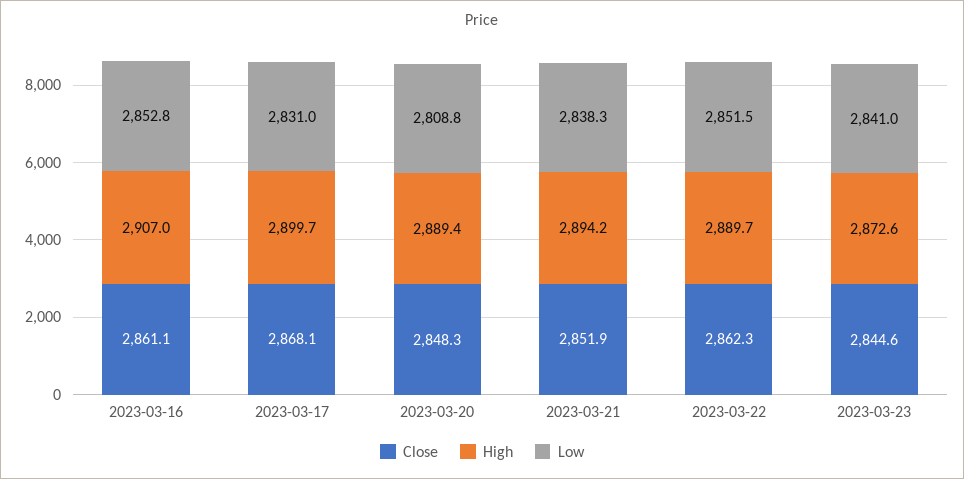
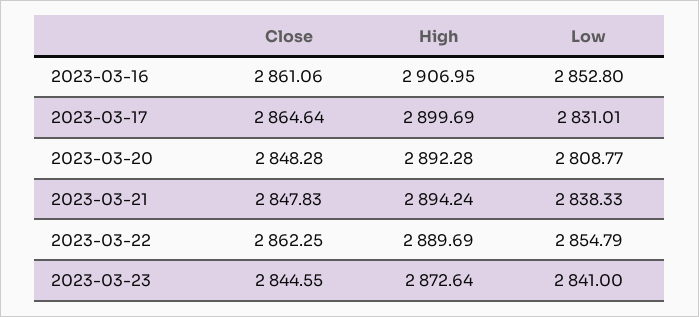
Close, 2023-03-17: 2868.1 -> 2864.64
High, 2023-03-20: 2889.4 -> 2892.28
Close, 2023-03-21: 2851.9 -> 2847.83
Low, 2023-03-22: 2851.5 -> 2854.79

